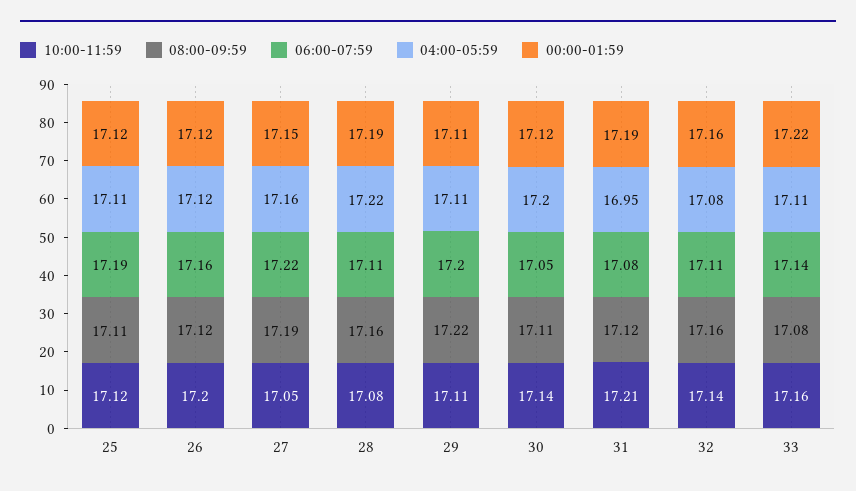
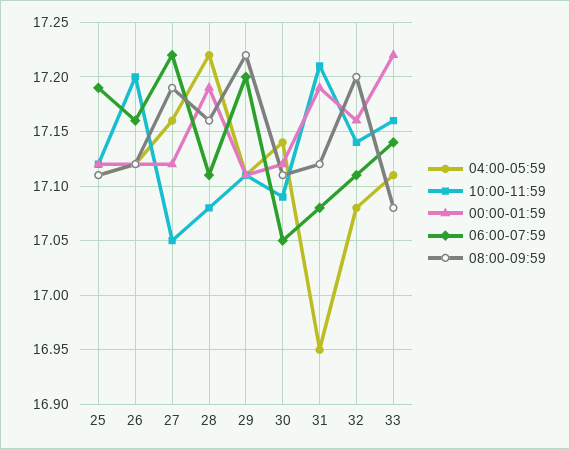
00:00-01:59, 27: 17.15 -> 17.12
10:00-11:59, 30: 17.14 -> 17.09
04:00-05:59, 30: 17.2 -> 17.14
08:00-09:59, 32: 17.16 -> 17.2

